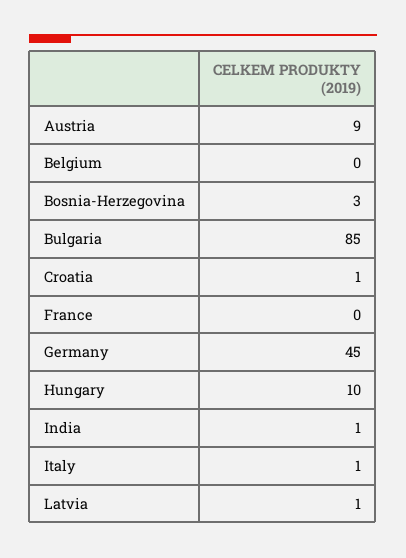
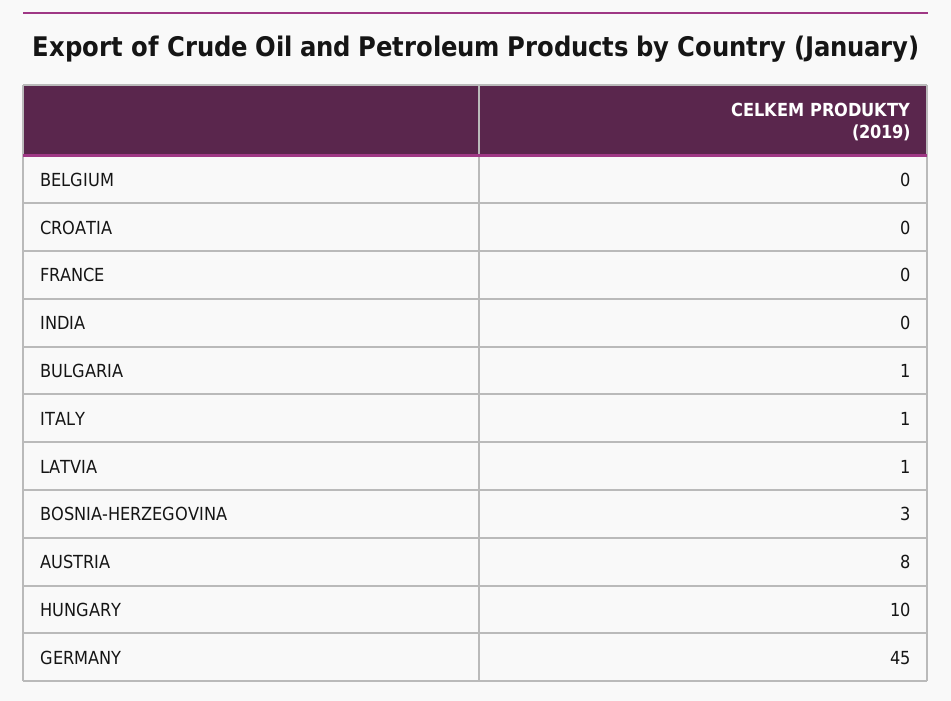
Austria: 9 -> 8
Bulgaria: 85 -> 1
Croatia: 1 -> 0
India: 1 -> 0

